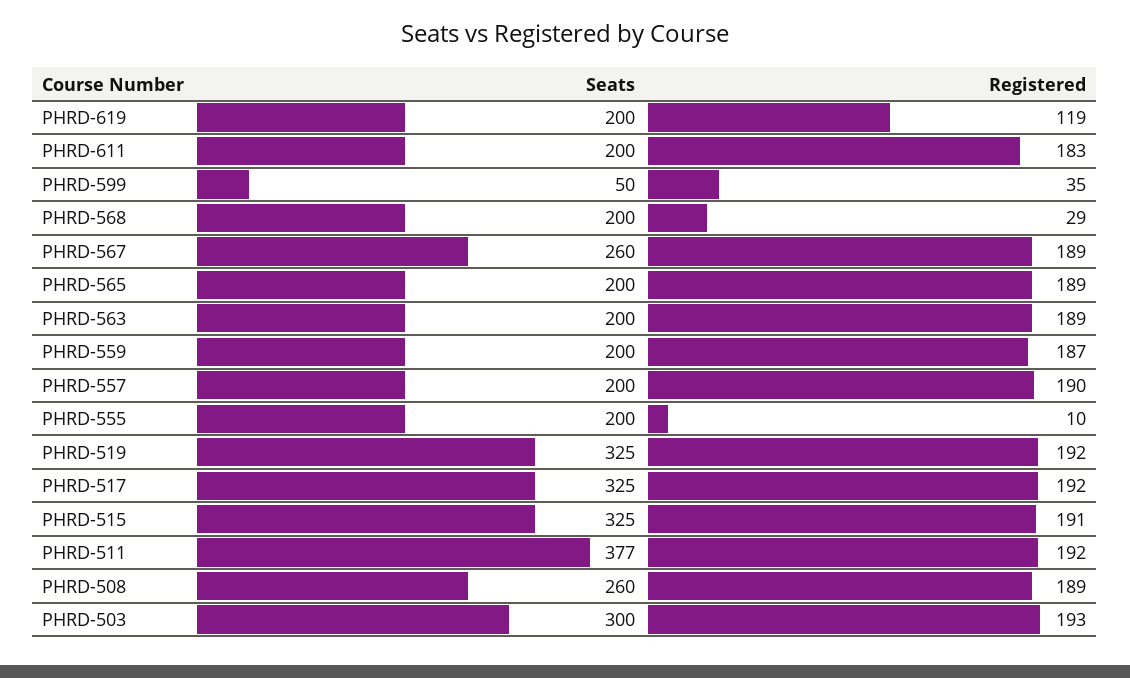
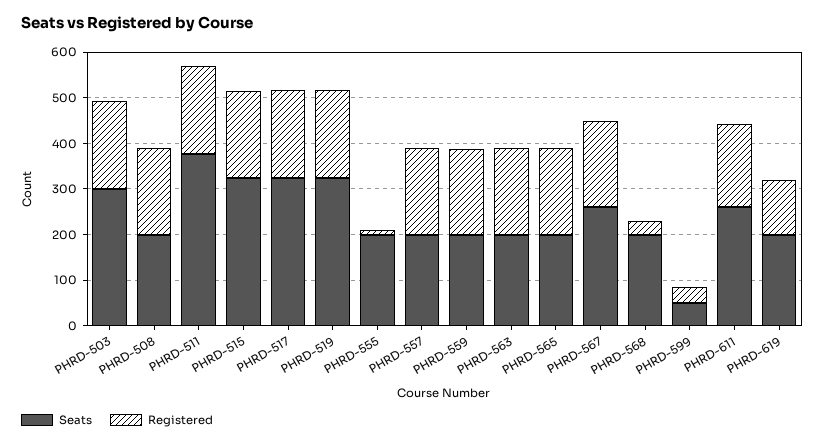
Seats, PHRD-611: 200 -> 260
Seats, PHRD-508: 260 -> 200

